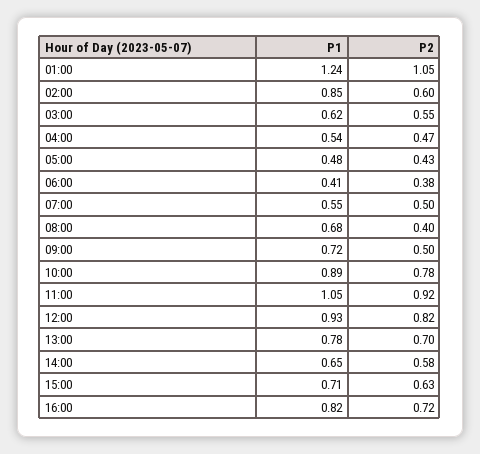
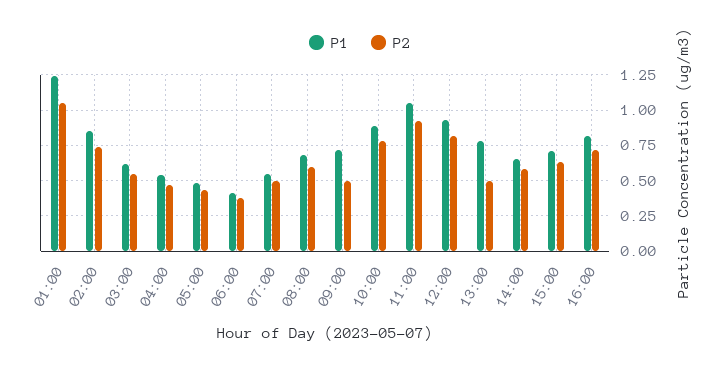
P2, 02:00: 0.6 -> 0.75
P2, 08:00: 0.4 -> 0.6
P2, 13:00: 0.7 -> 0.5

